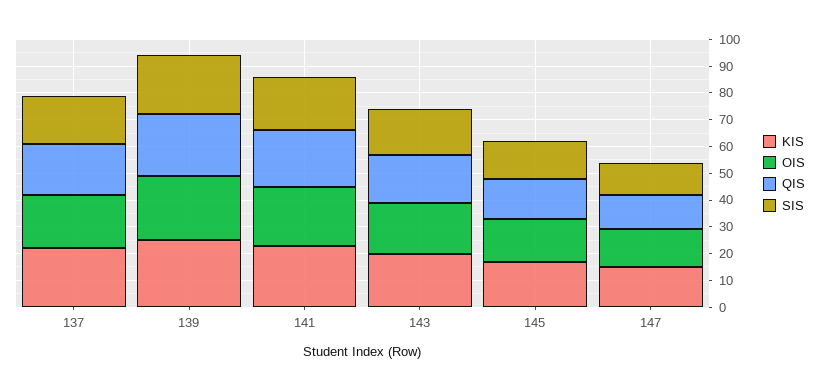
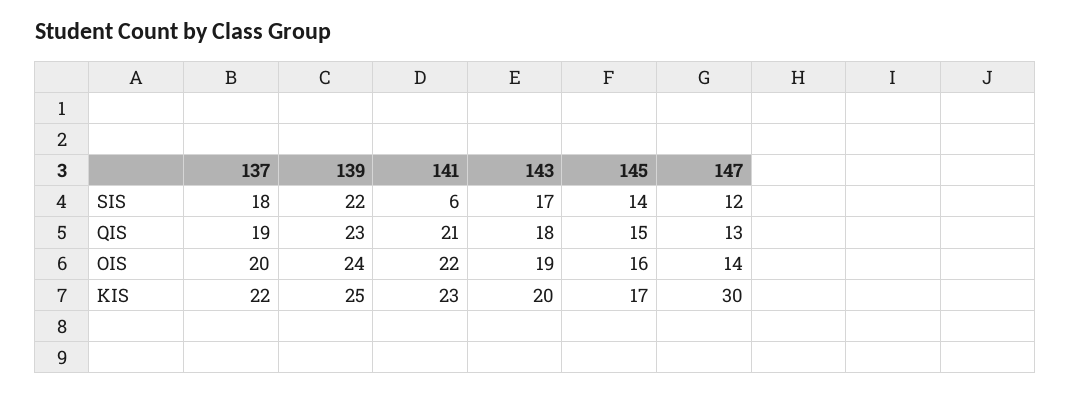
SIS, 141: 20 -> 6
KIS, 147: 15 -> 30

